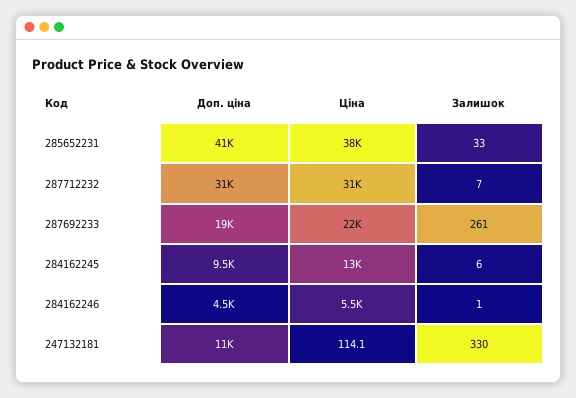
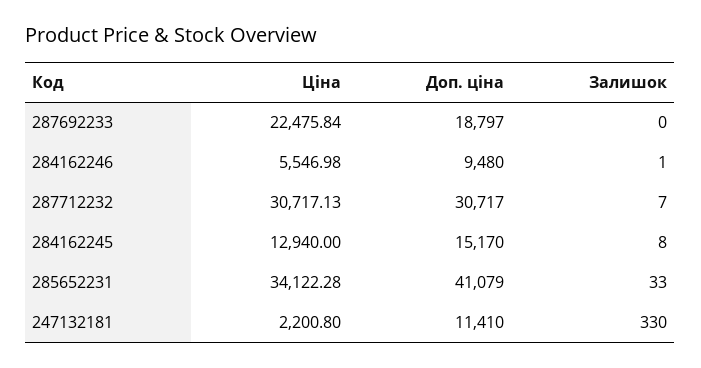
Ціна, 285652231: 38000 -> 34122.28
Залишок, 287692233: 261 -> 0
Доп. ціна, 284162245: 9500 -> 15170
Залишок, 284162245: 6 -> 8
Доп. ціна, 284162246: 4500 -> 9480
Ціна, 247132181: 114.1 -> 2200.8

